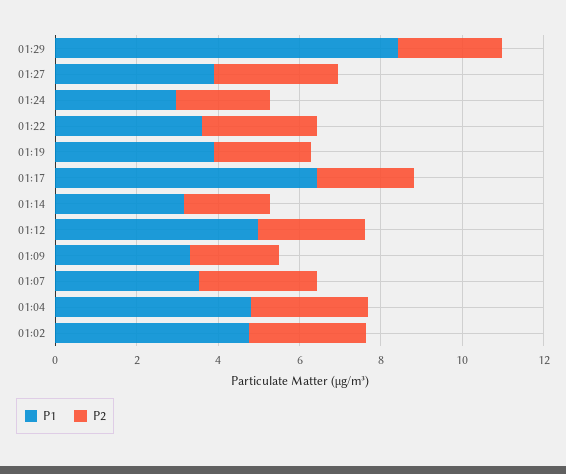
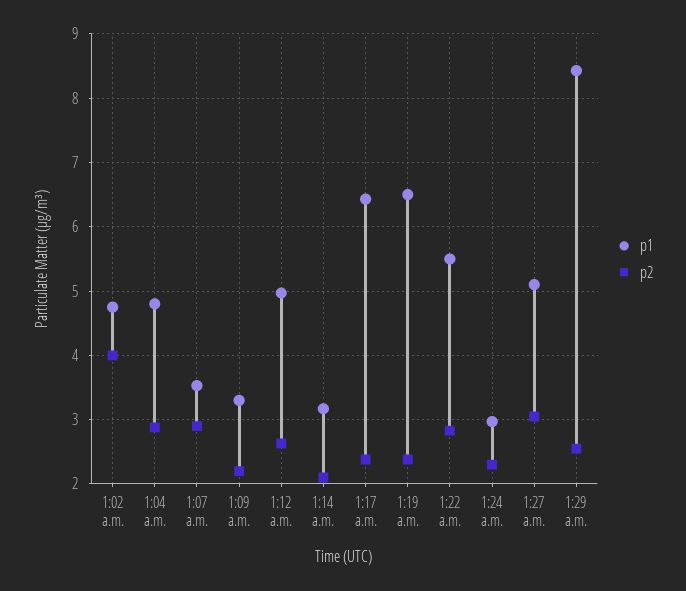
P1, 01:27: 4 -> 5.1
P1, 01:22: 3.5 -> 5.5
P1, 01:19: 4 -> 6.5
P2, 01:02: 3 -> 4

